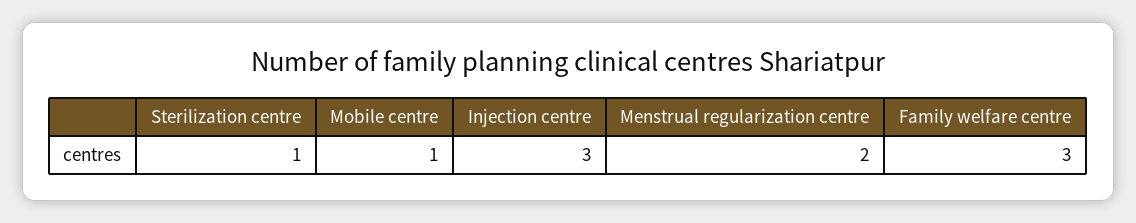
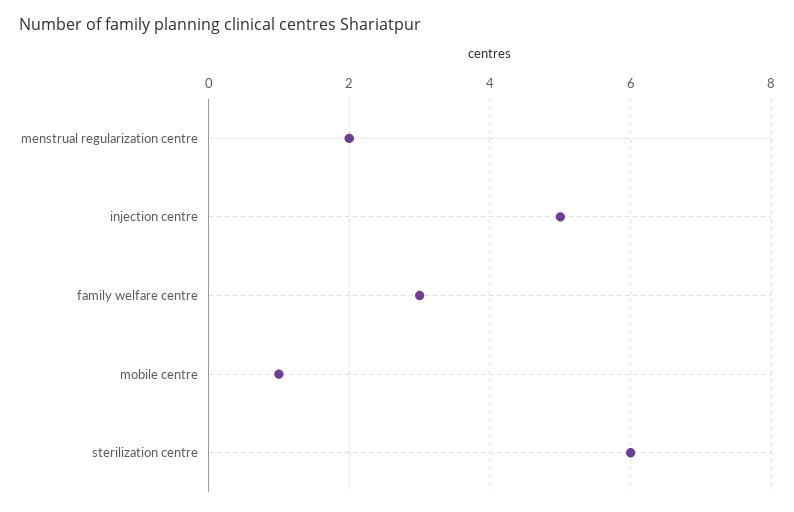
Sterilization centre: 1 -> 6
Injection centre: 3 -> 5

